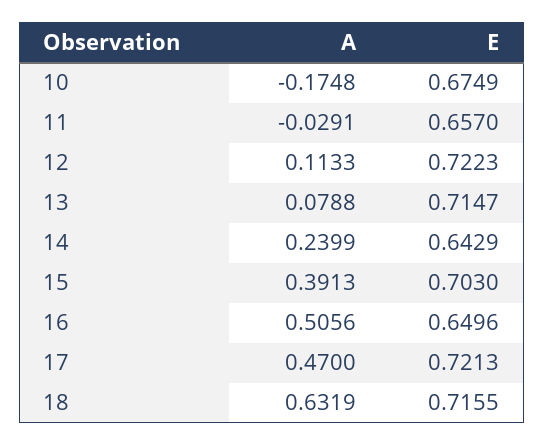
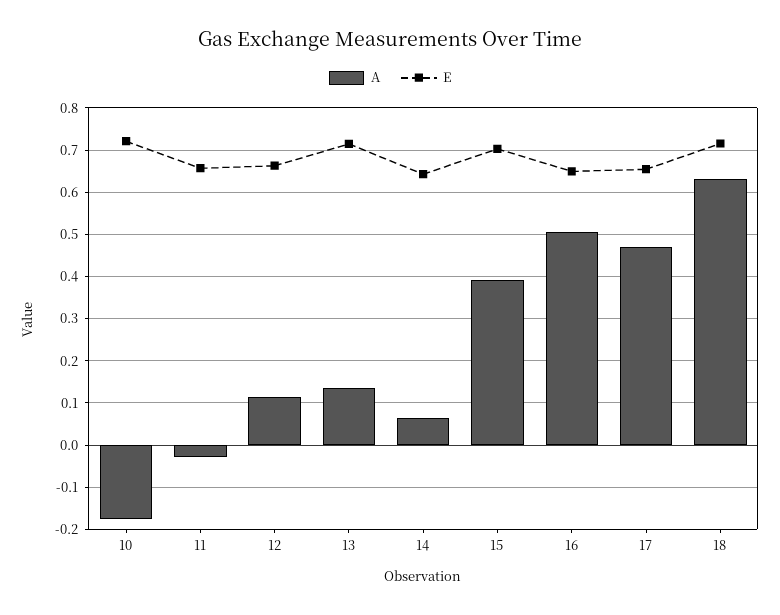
E, 10: 0.6749 -> 0.72
E, 12: 0.7223 -> 0.66
A, 13: 0.0788 -> 0.14
A, 14: 0.2399 -> 0.06
E, 17: 0.7213 -> 0.66

